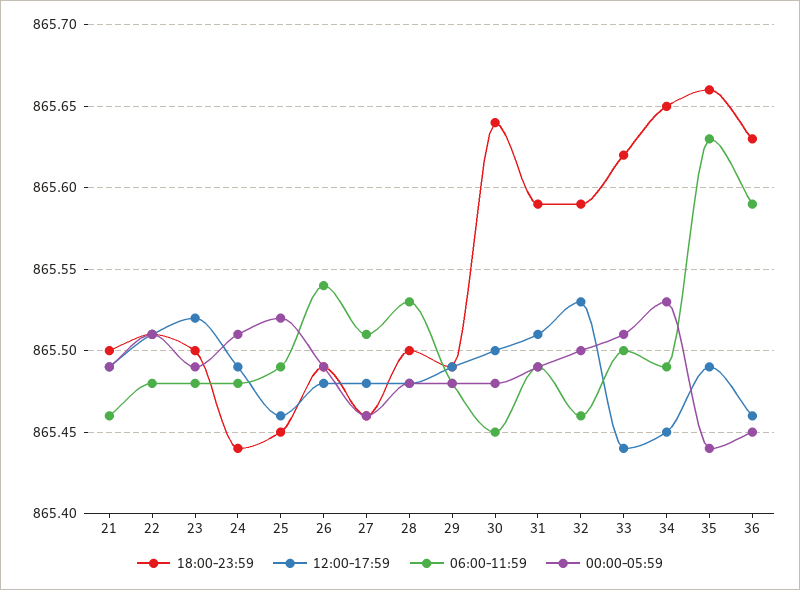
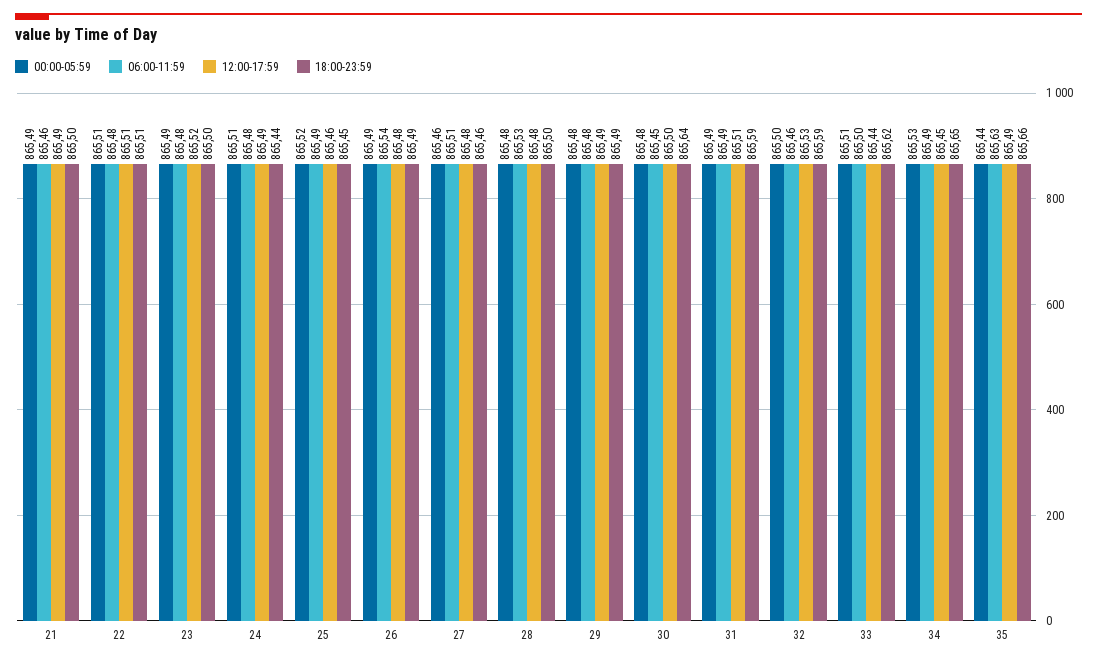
18:00-23:59, 36: 865.63 -> none
12:00-17:59, 36: 865.46 -> none
06:00-11:59, 36: 865.59 -> none
00:00-05:59, 36: 865.45 -> none

